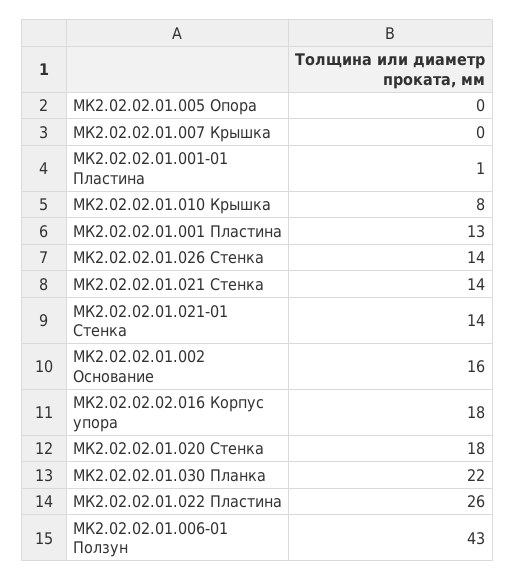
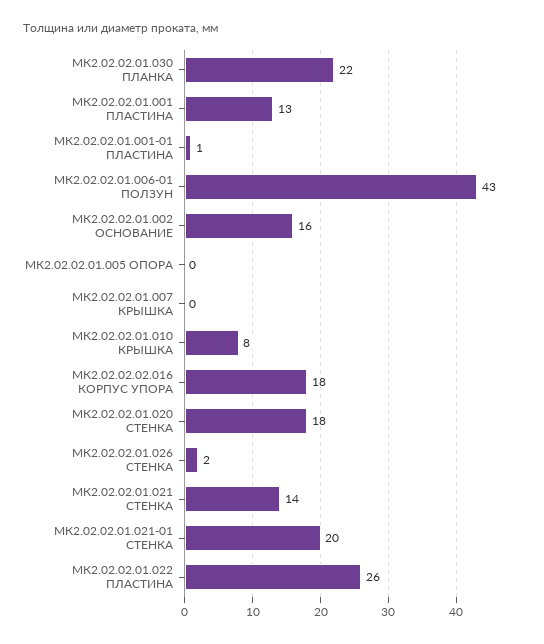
МК2.02.02.01.026 Стенка: 14 -> 2
МК2.02.02.01.021-01 Стенка: 14 -> 20

